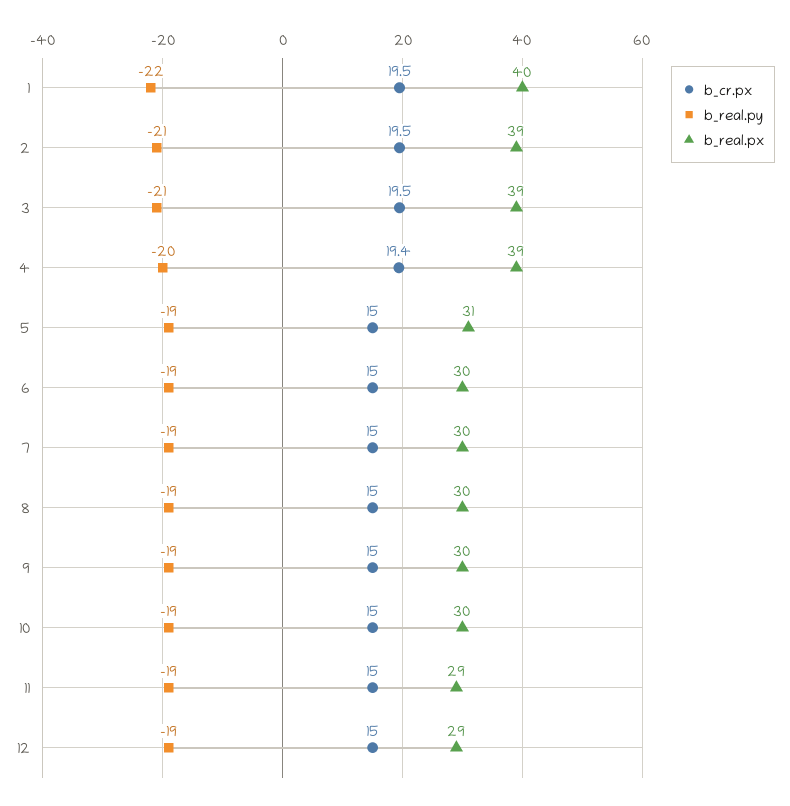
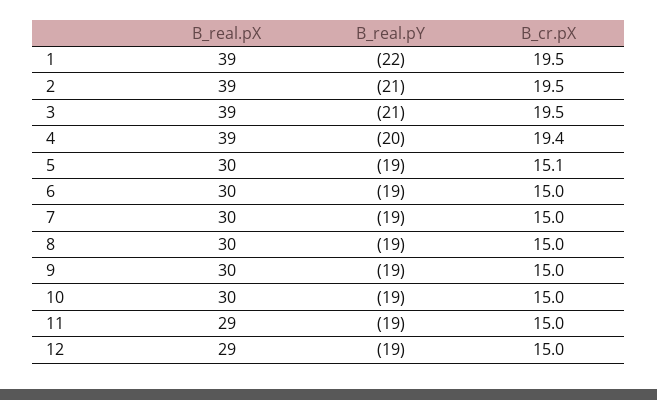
b_real.px, 1: 40 -> 39
b_cr.px, 5: 15 -> 15.1
b_real.px, 5: 31 -> 30

